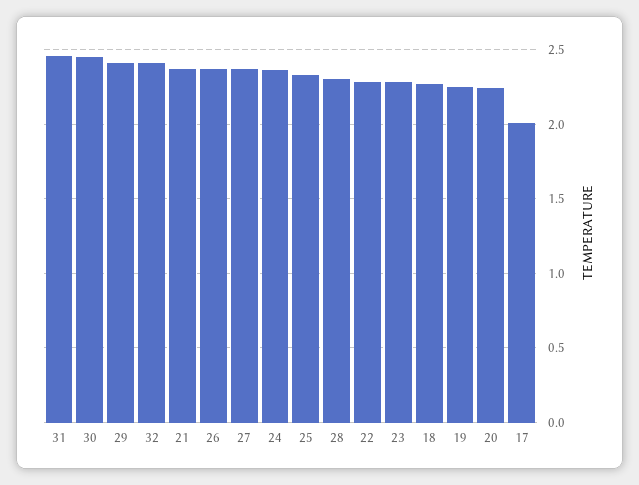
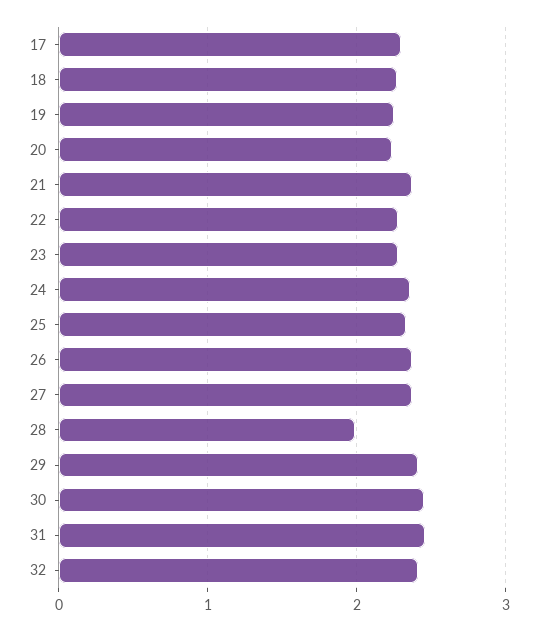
28: 2.3 -> 2
17: 2 -> 2.3

